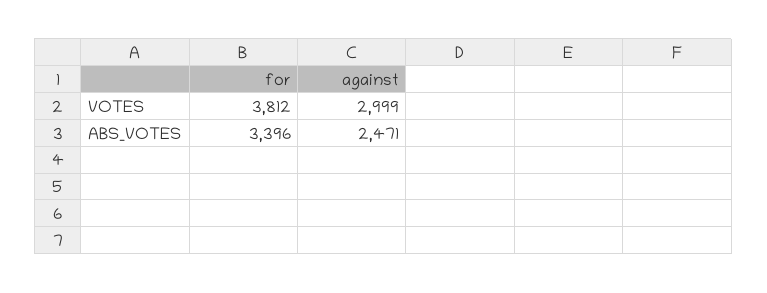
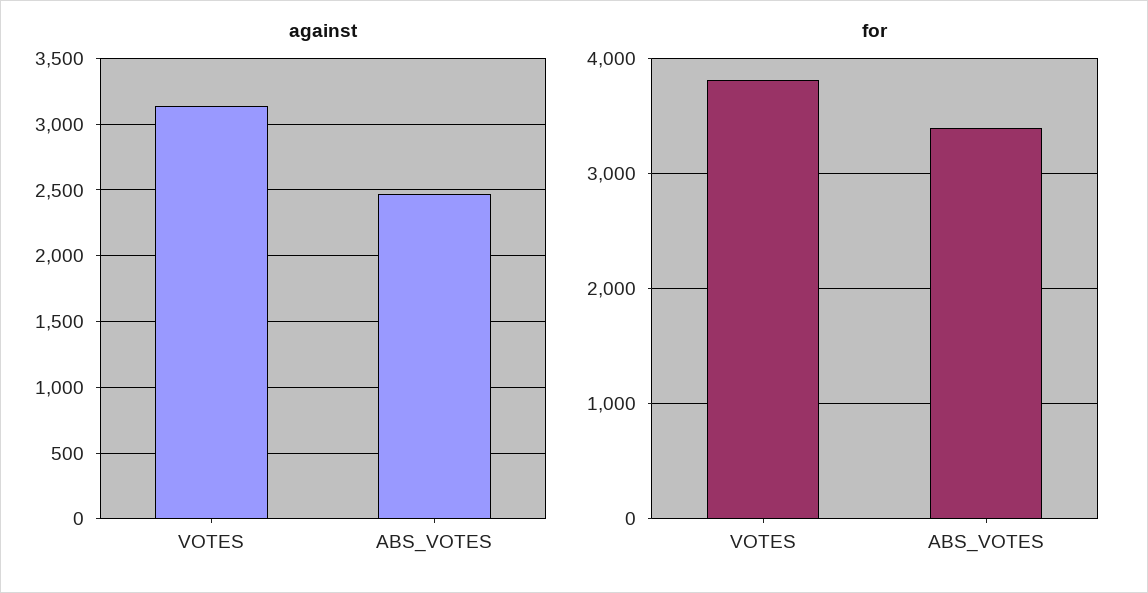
against, VOTES: 2999 -> 3150

